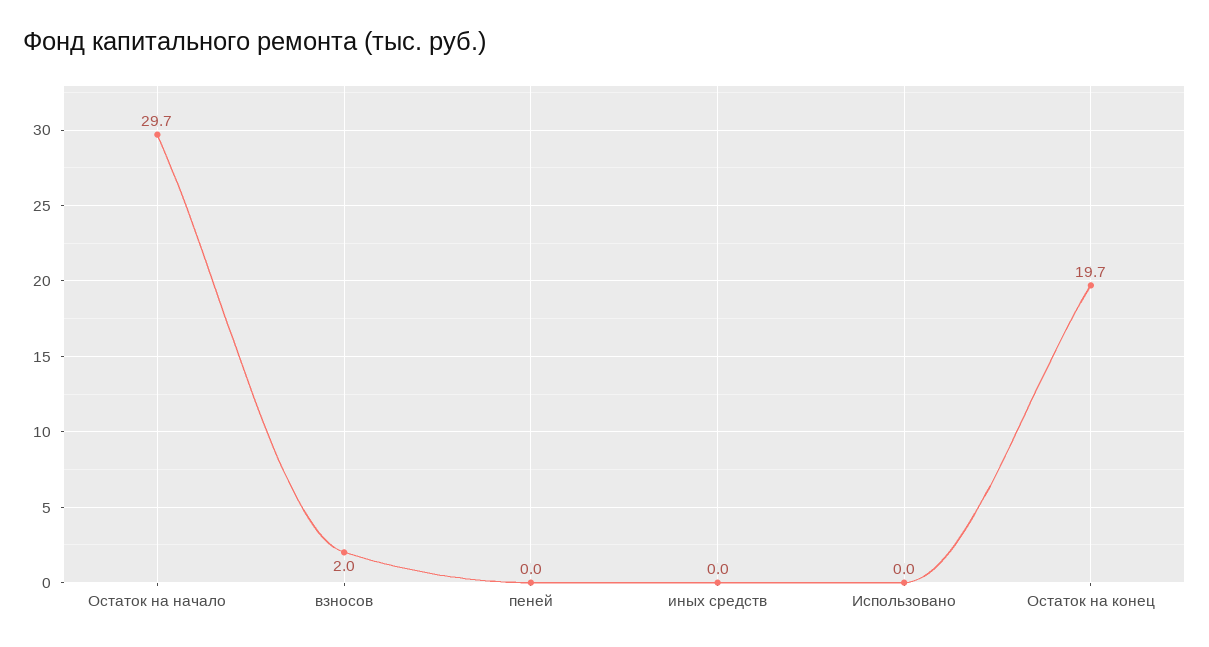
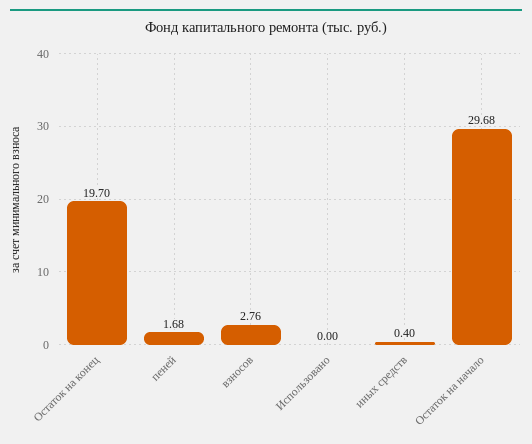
взносов: 2 -> 2.76
пеней: 0 -> 1.68
иных средств: 0 -> 0.4

